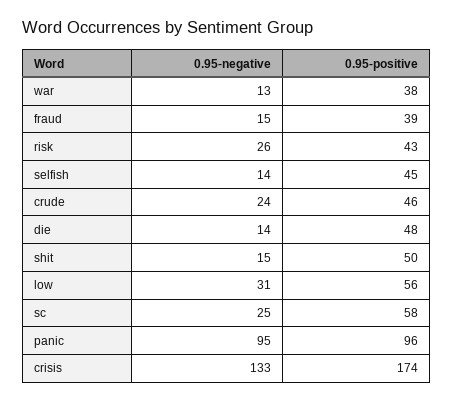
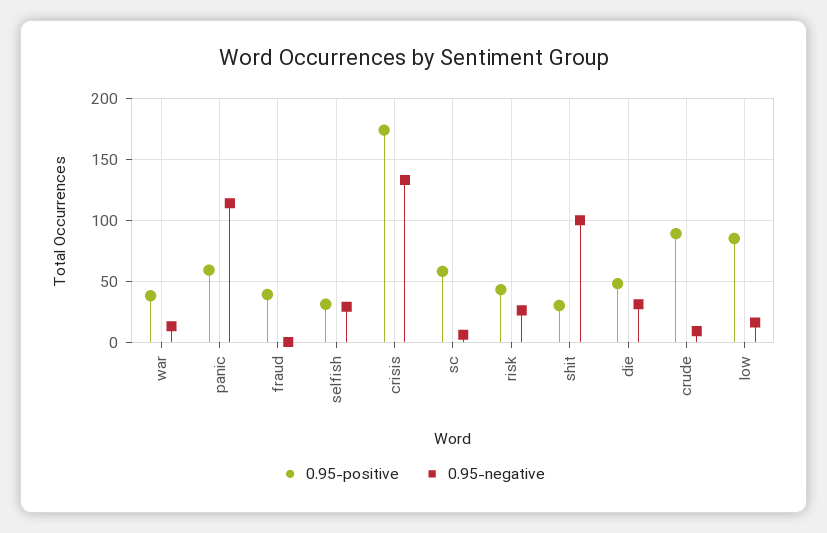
0.95-negative, fraud: 15 -> 0
0.95-negative, selfish: 14 -> 30
0.95-positive, selfish: 45 -> 30
0.95-negative, crude: 24 -> 10
0.95-positive, crude: 46 -> 90
0.95-negative, die: 14 -> 30
0.95-negative, shit: 15 -> 100
0.95-positive, shit: 50 -> 30
0.95-negative, low: 31 -> 15
0.95-positive, low: 56 -> 85
0.95-negative, sc: 25 -> 5
0.95-negative, panic: 95 -> 115
0.95-positive, panic: 96 -> 60

